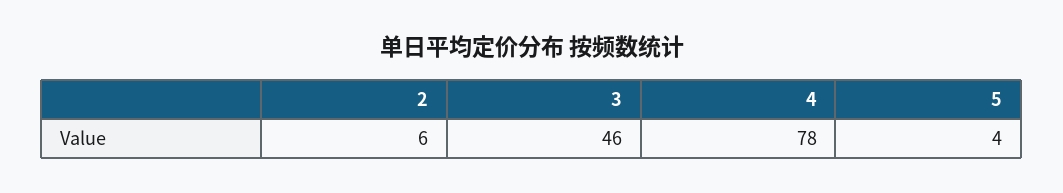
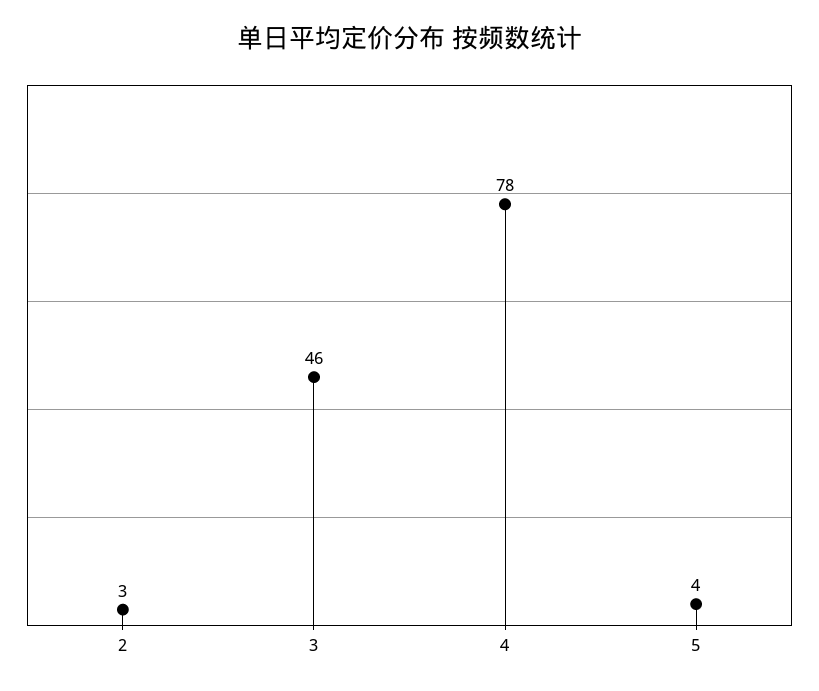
2: 6 -> 3

